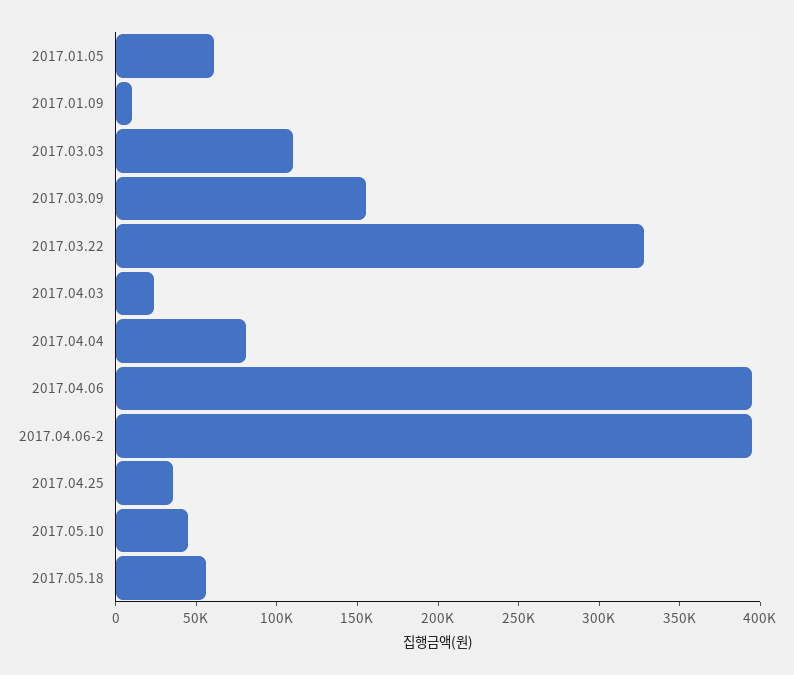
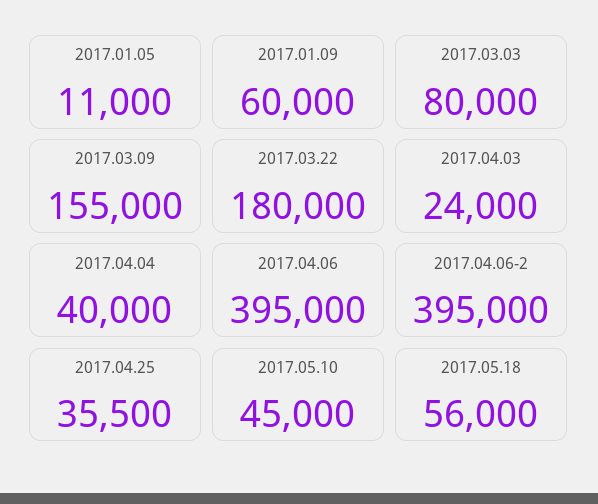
2017.01.05: 60000 -> 11000
2017.01.09: 10000 -> 60000
2017.03.03: 110000 -> 80000
2017.03.22: 330000 -> 180000
2017.04.04: 80000 -> 40000

